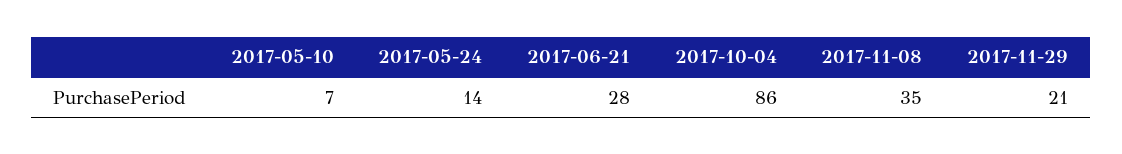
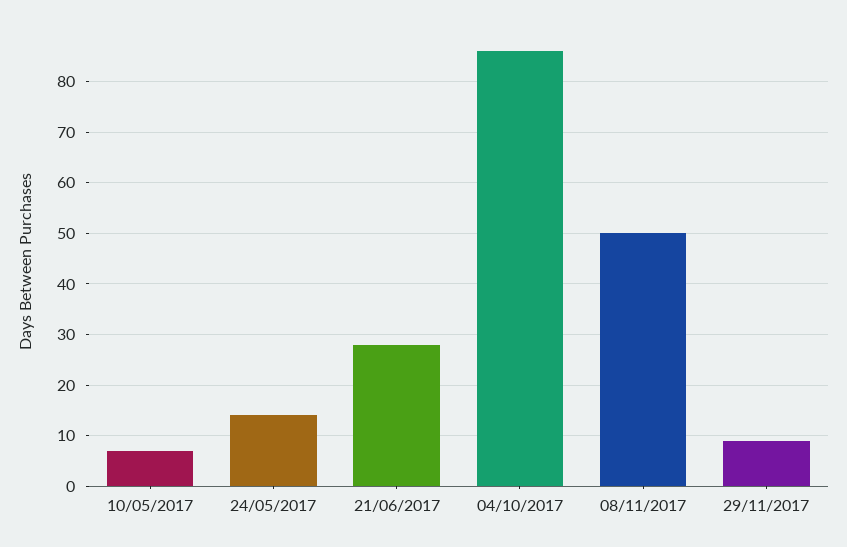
2017-11-08: 35 -> 50
2017-11-29: 21 -> 10

